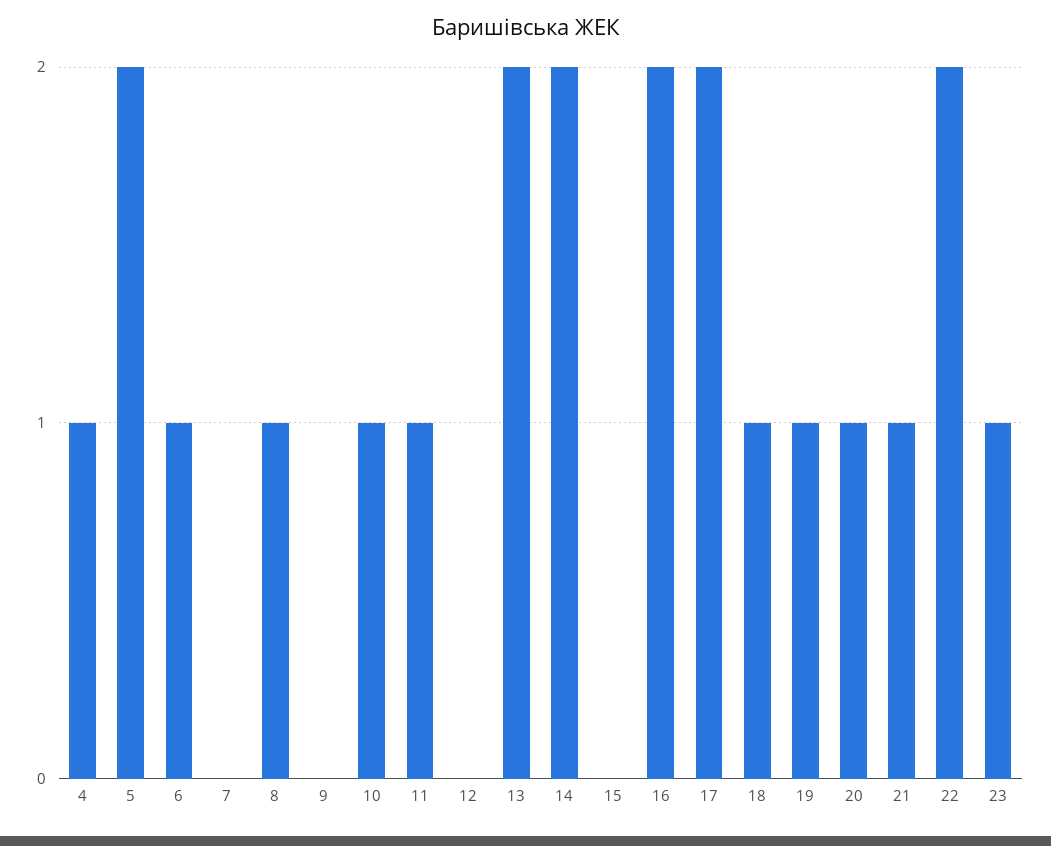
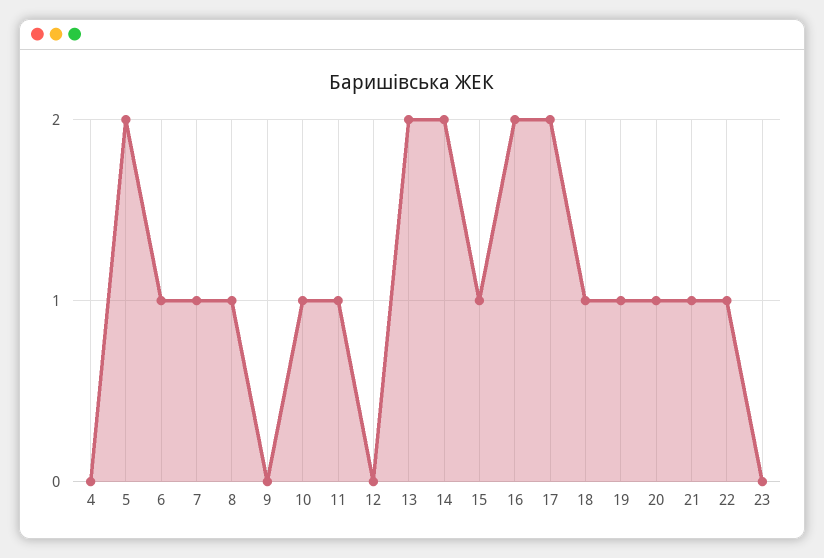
4: 1 -> 0
7: 0 -> 1
15: 0 -> 1
22: 2 -> 1
23: 1 -> 0

